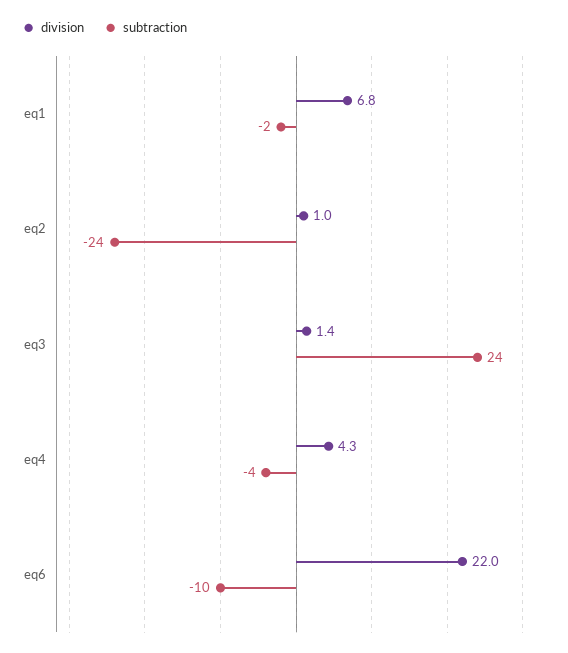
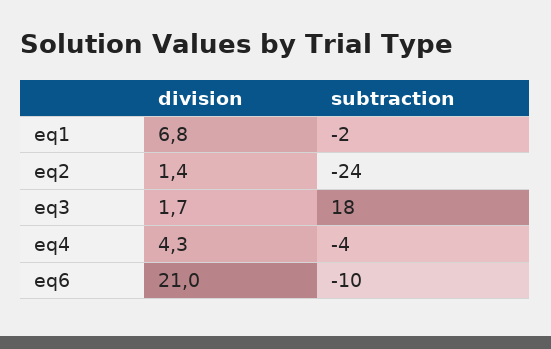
division, eq2: 1 -> 1.4
division, eq3: 1.4 -> 1.7
subtraction, eq3: 24 -> 18
division, eq6: 22 -> 21

